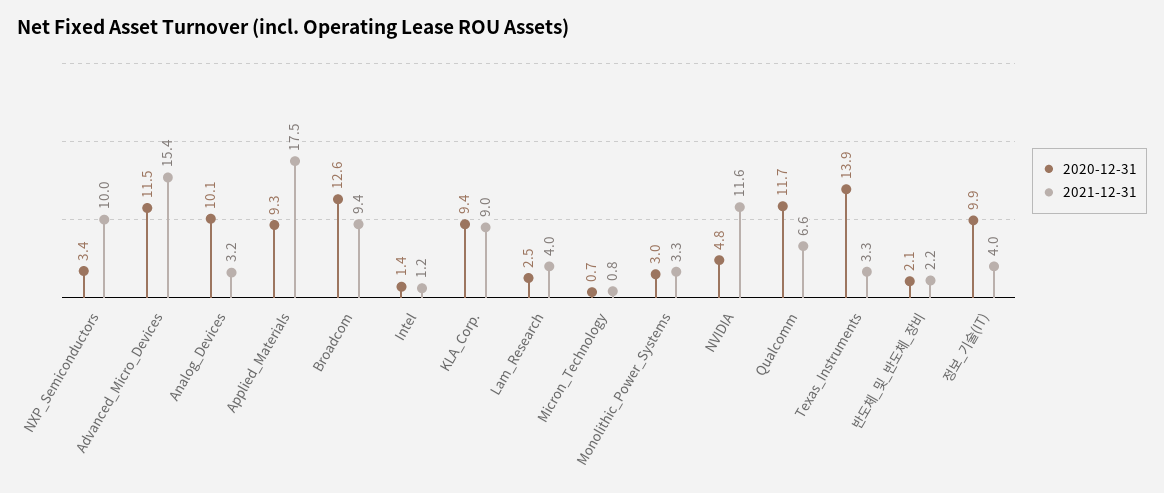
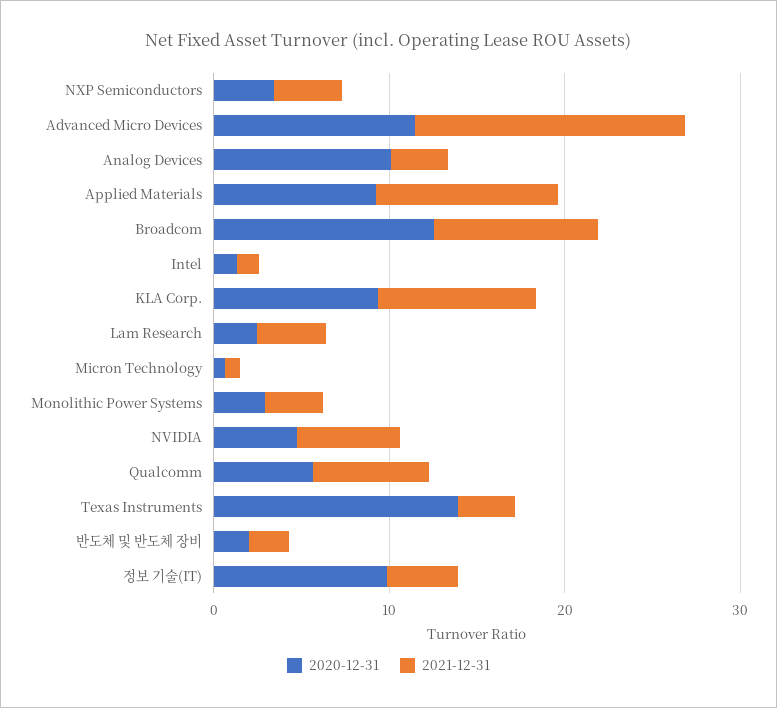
2021-12-31, NXP_Semiconductors: 10 -> 4
2021-12-31, Applied_Materials: 17.5 -> 10
2021-12-31, NVIDIA: 11.6 -> 6
2020-12-31, Qualcomm: 11.7 -> 6

